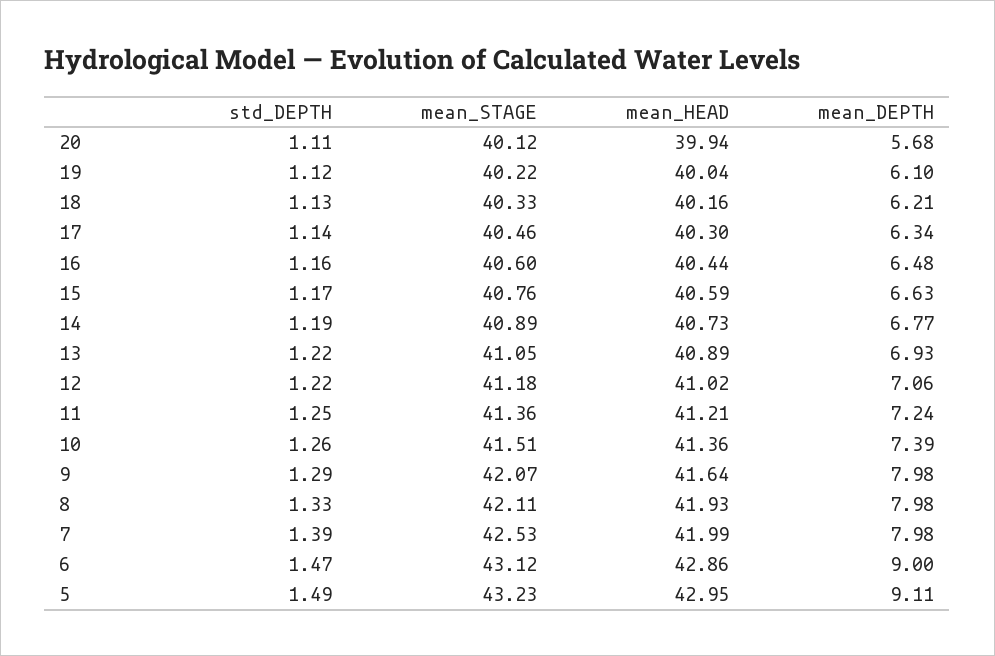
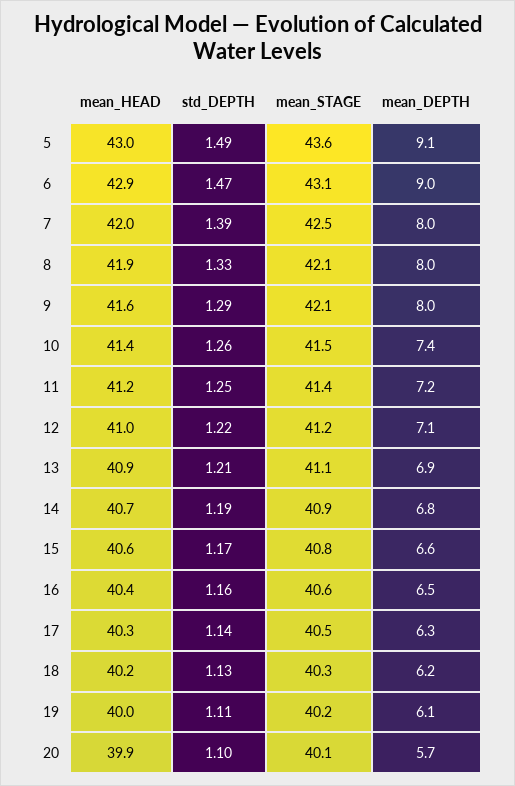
std_DEPTH, 20: 1.11 -> 1.1
std_DEPTH, 19: 1.12 -> 1.11
std_DEPTH, 13: 1.22 -> 1.21
mean_STAGE, 5: 43.23 -> 43.6

